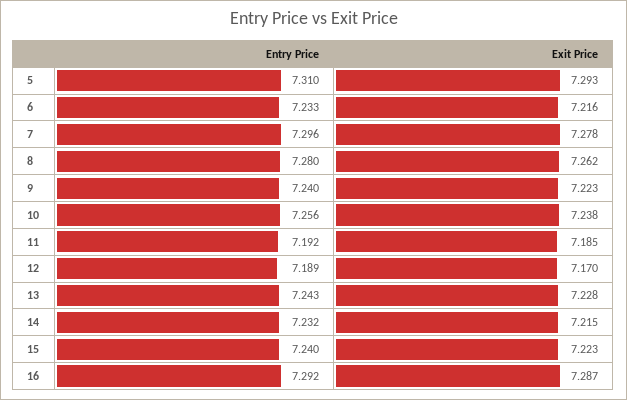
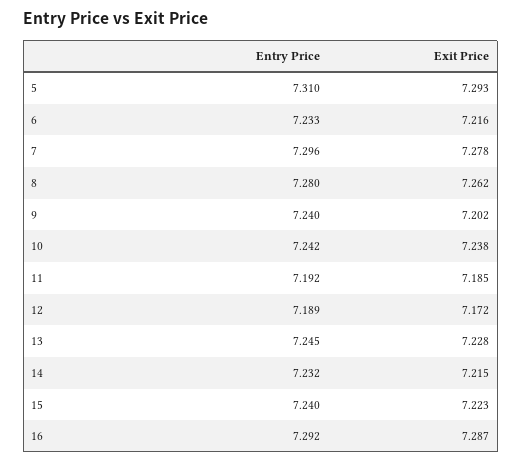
Exit Price, 9: 7.223 -> 7.202
Entry Price, 10: 7.256 -> 7.242
Exit Price, 12: 7.17 -> 7.172
Entry Price, 13: 7.243 -> 7.245

